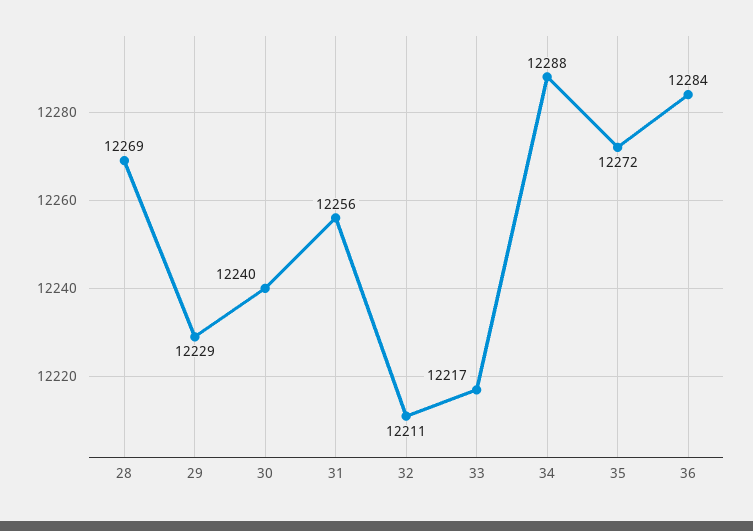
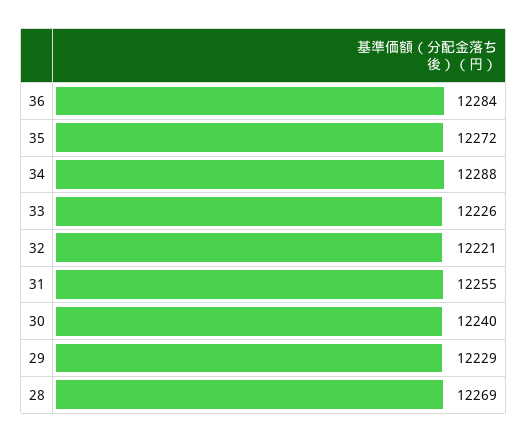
31: 12256 -> 12255
32: 12211 -> 12221
33: 12217 -> 12226

